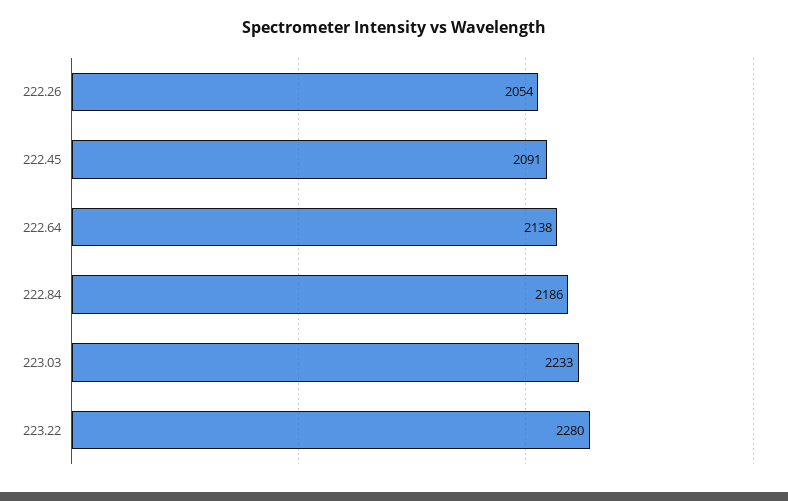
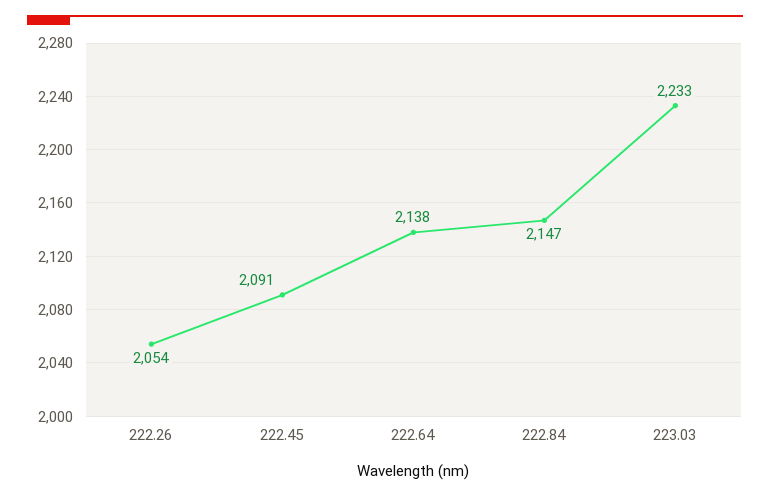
222.84: 2186 -> 2147
223.22: 2280 -> none

